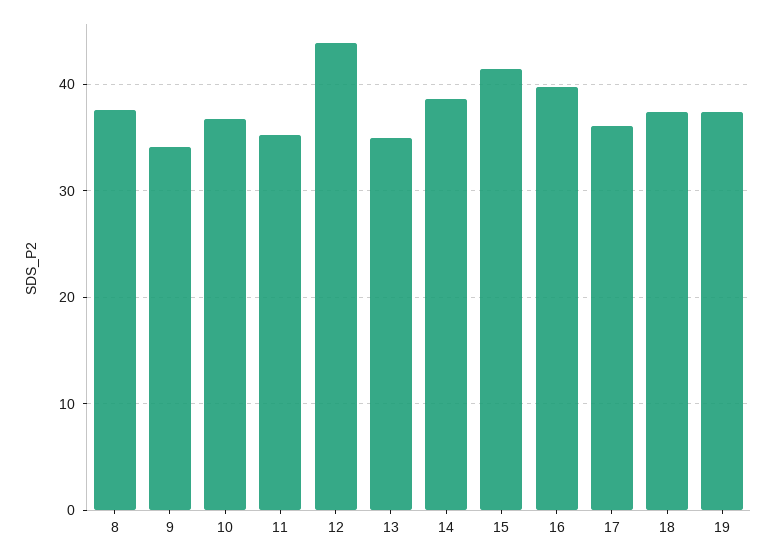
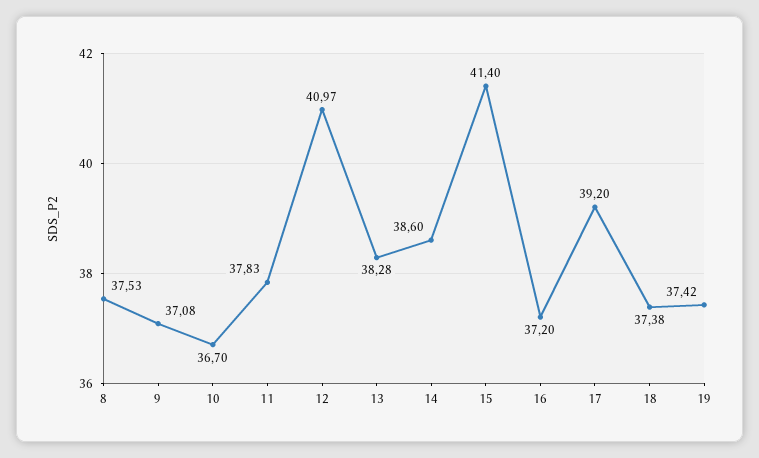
9: 34 -> 37.08
11: 35 -> 37.83
12: 44 -> 40.97
13: 35 -> 38.28
16: 40 -> 37.2
17: 36 -> 39.2

